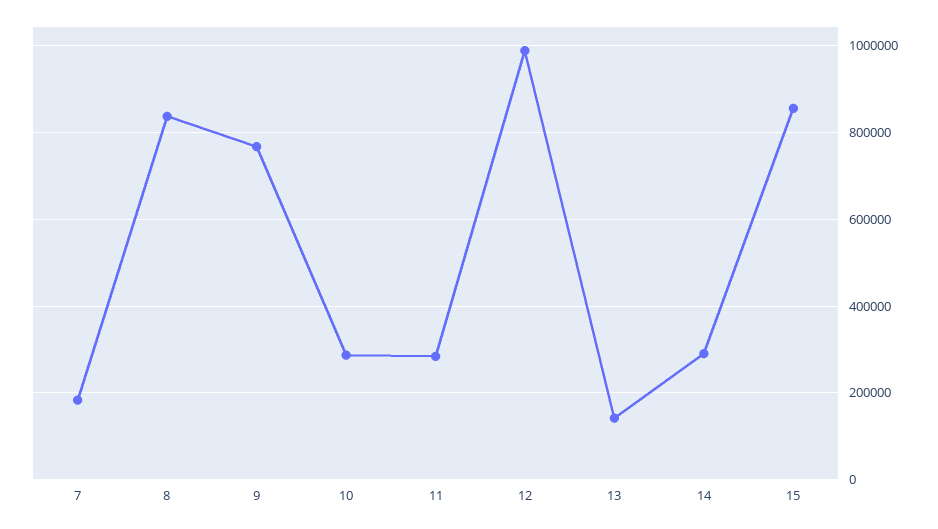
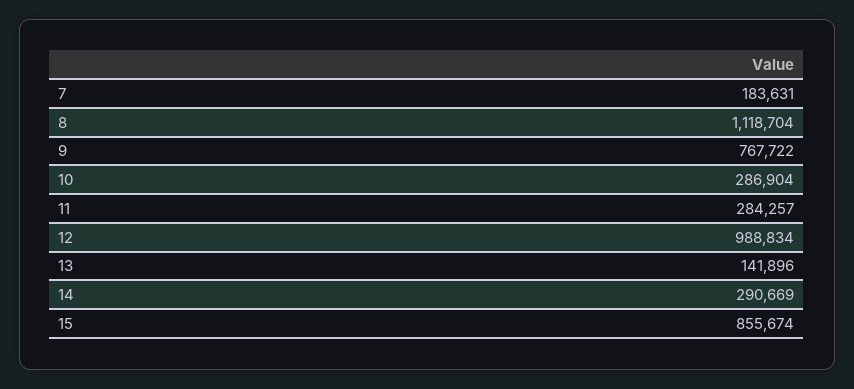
8: 840000 -> 1118704

